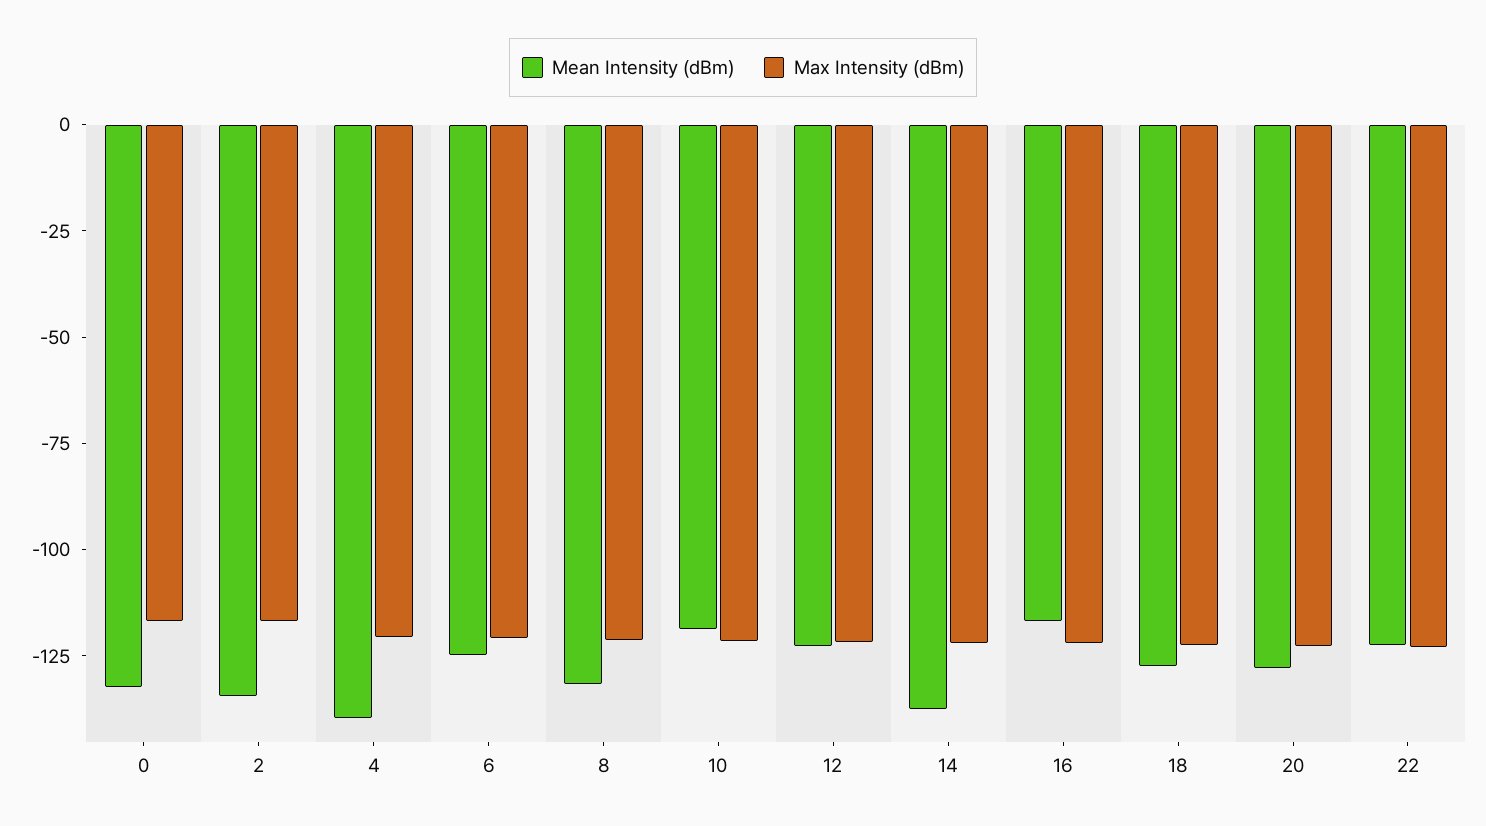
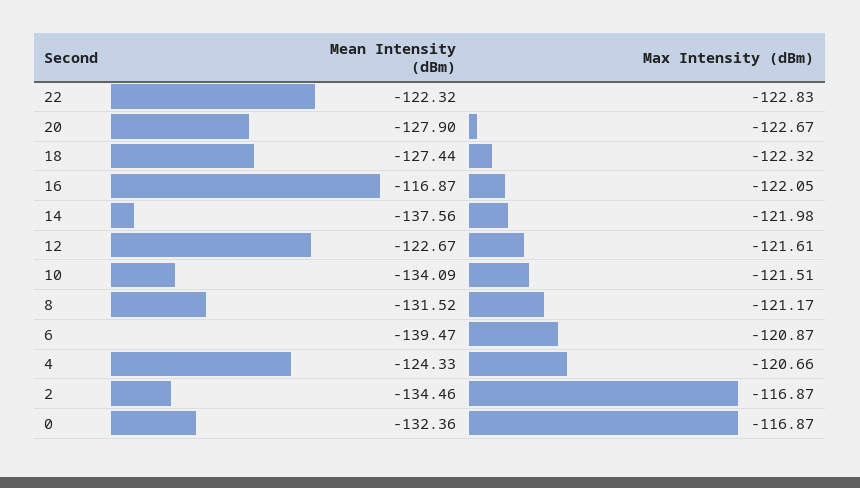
Mean Intensity (dBm), 4: -140 -> -124.33
Mean Intensity (dBm), 6: -125 -> -139.47
Mean Intensity (dBm), 10: -120 -> -134.09

